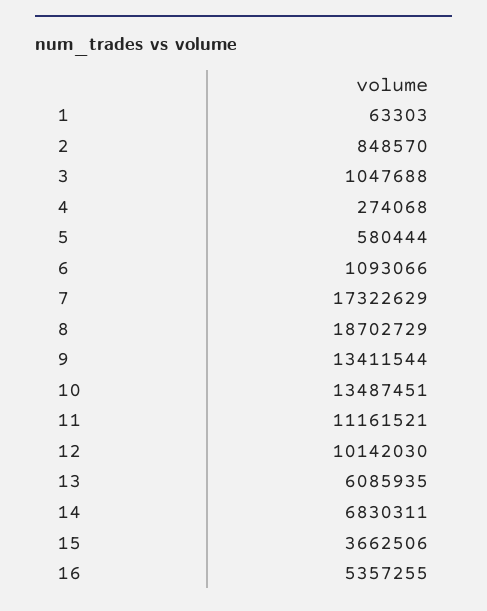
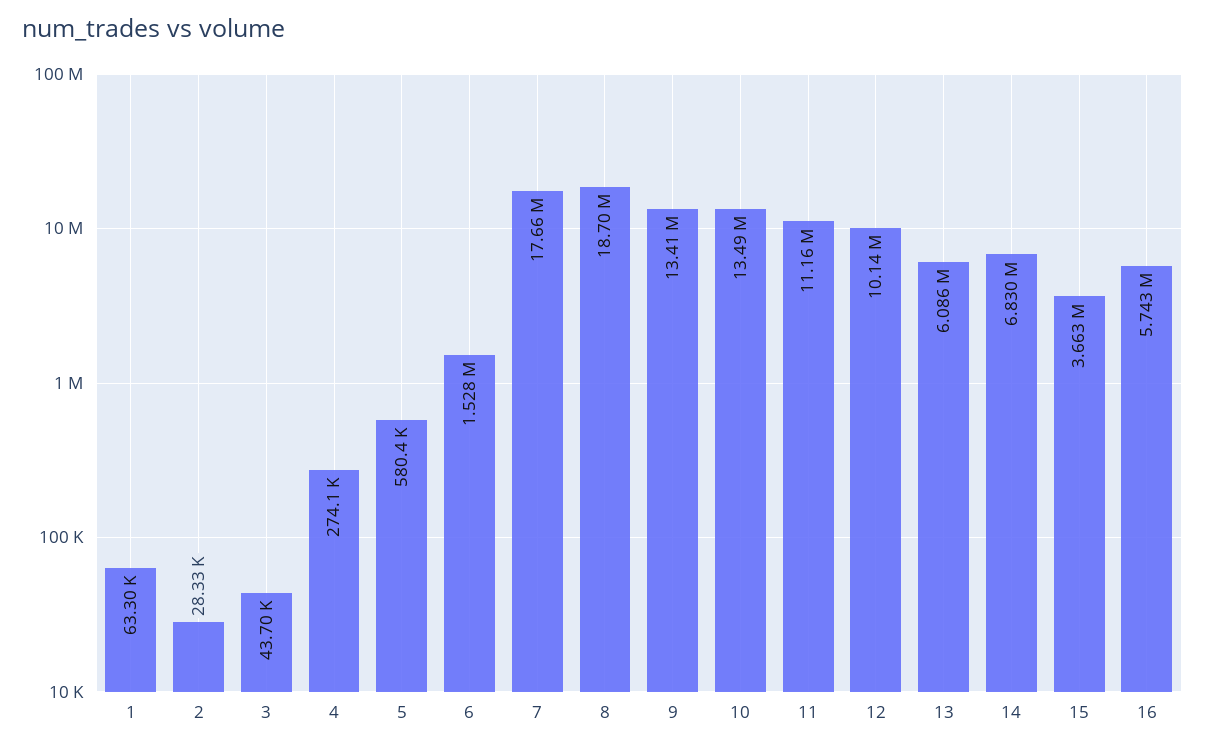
2: 848570 -> 28330
3: 1047688 -> 43700
6: 1093066 -> 1528000
7: 17322629 -> 17660000
16: 5357255 -> 5743000

